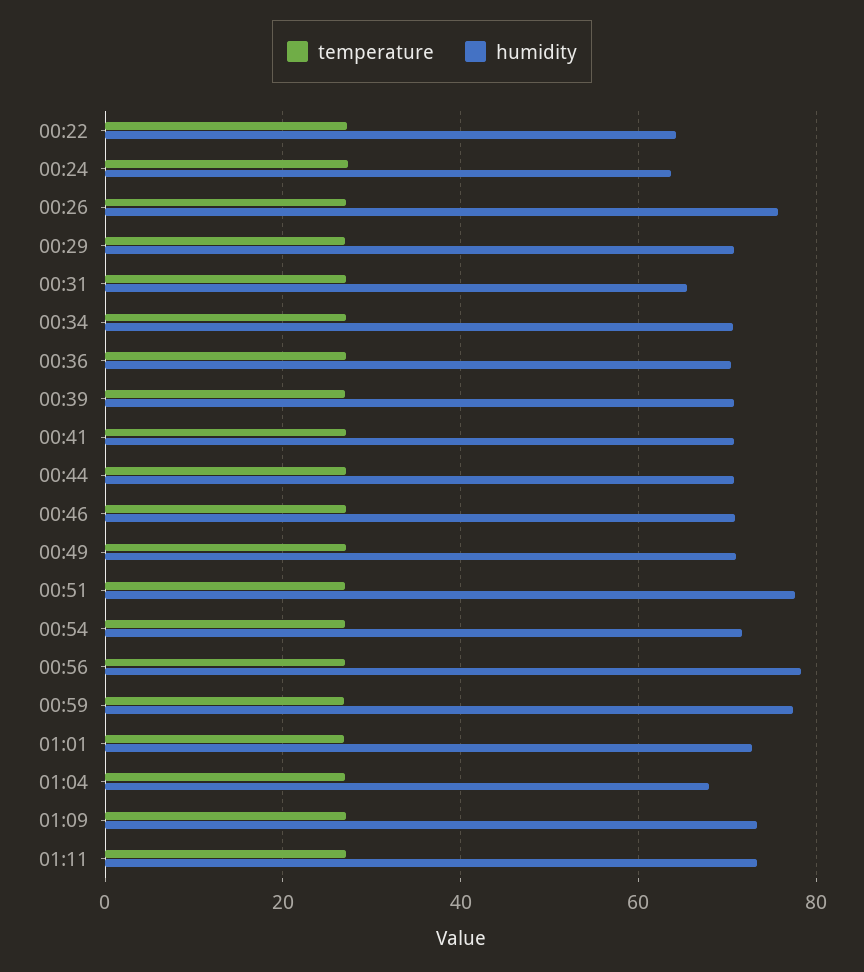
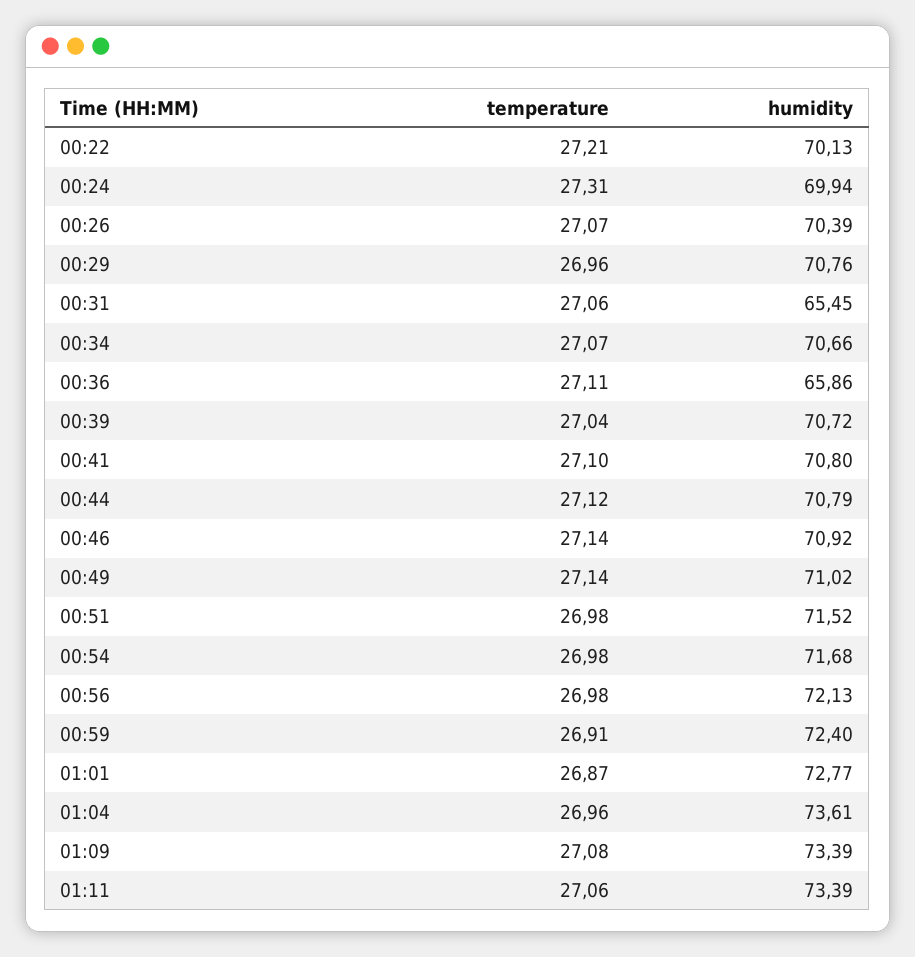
humidity, 00:22: 64 -> 70.13
humidity, 00:24: 64 -> 69.94
humidity, 00:26: 76 -> 70.39
humidity, 00:36: 70 -> 65.86
humidity, 00:51: 78 -> 71.52
humidity, 00:56: 78 -> 72.13
humidity, 00:59: 78 -> 72.4
humidity, 01:04: 68 -> 73.61

